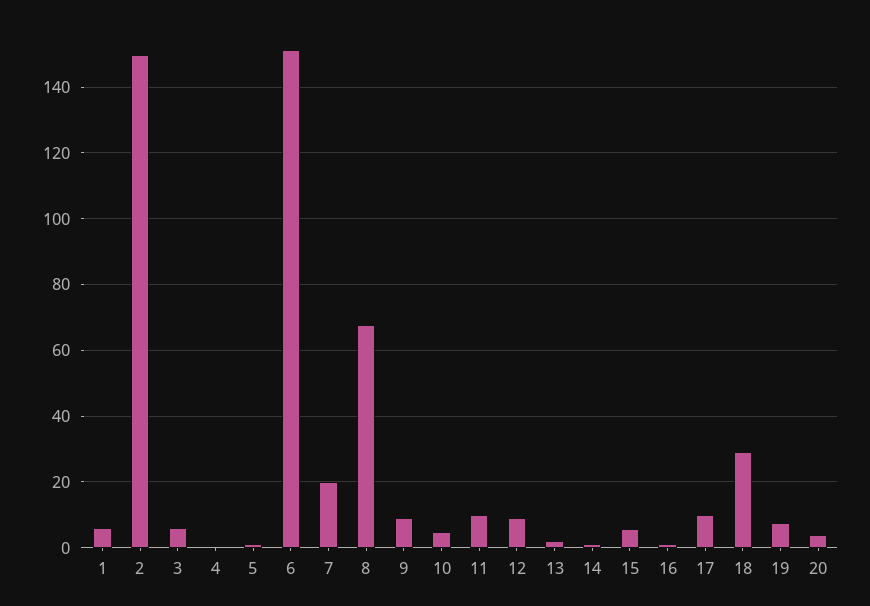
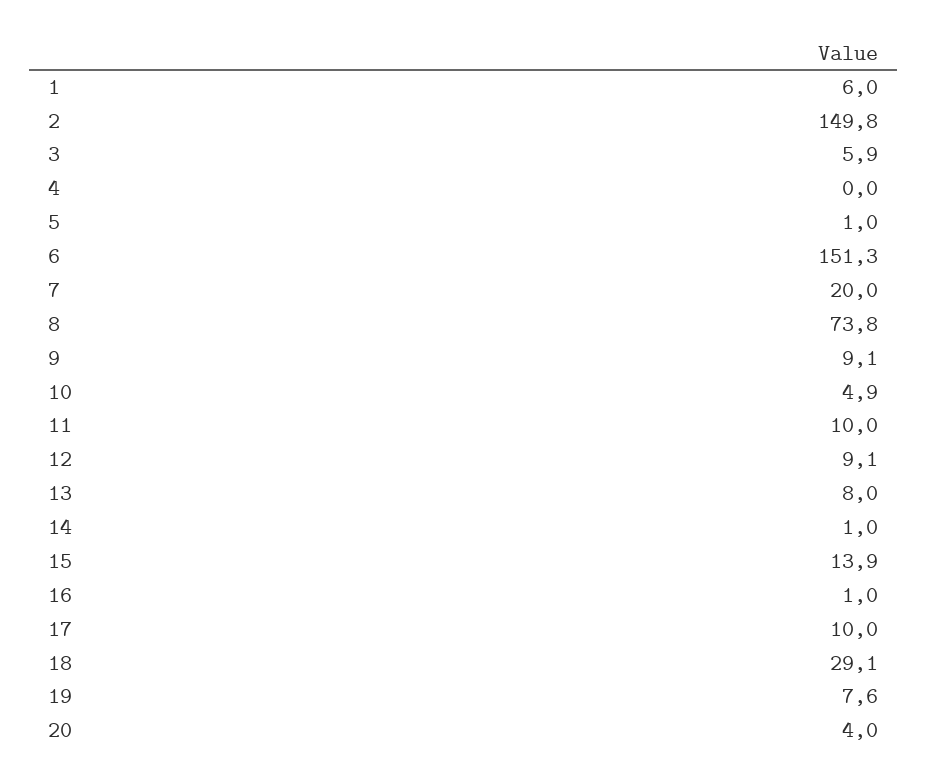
8: 68 -> 73.8
13: 2 -> 8
15: 6 -> 13.9

